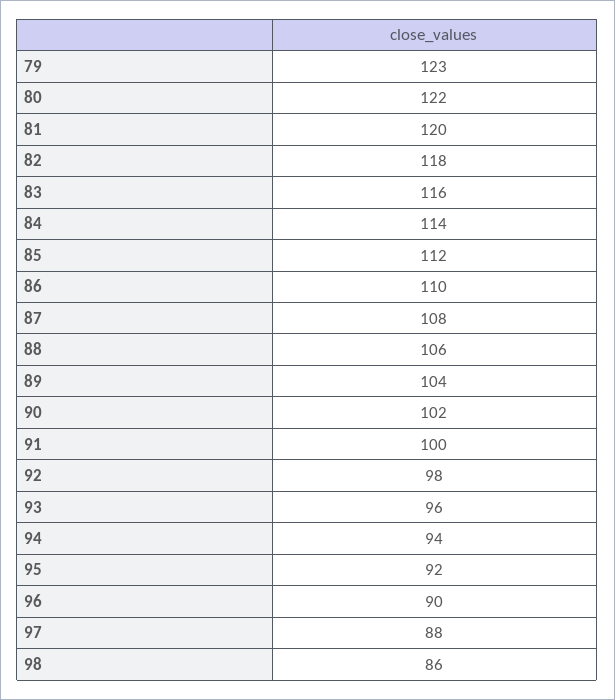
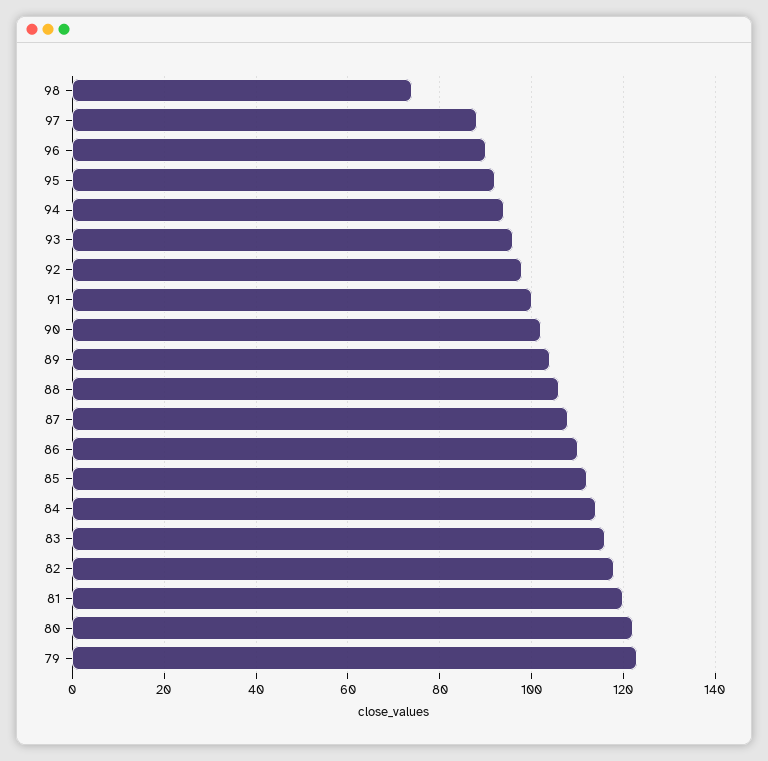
98: 86 -> 75

